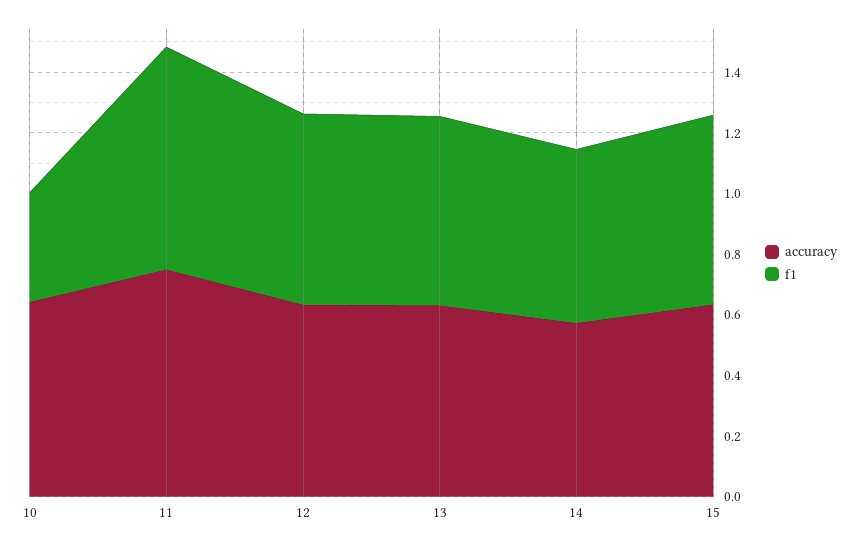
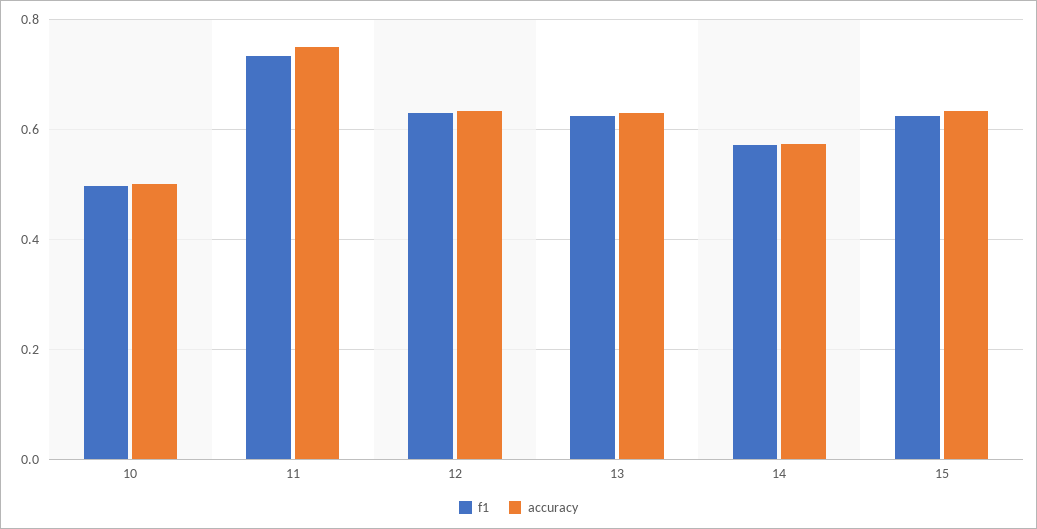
accuracy, 10: 0.65 -> 0.5
f1, 10: 0.35 -> 0.5

